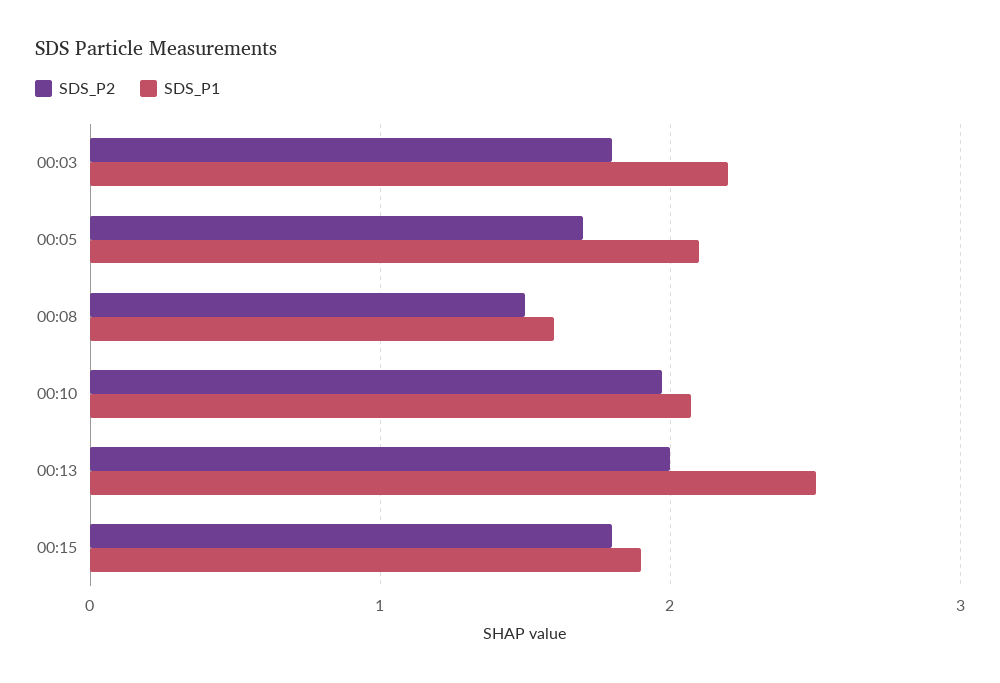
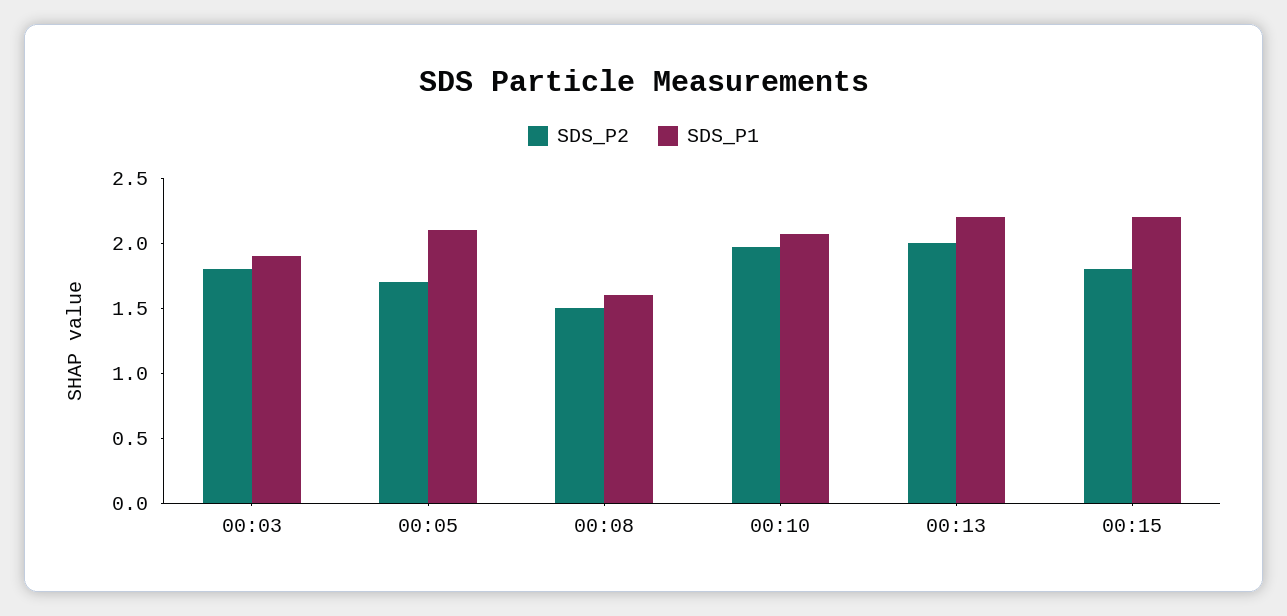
SDS_P1, 00:03: 2.2 -> 1.9
SDS_P1, 00:13: 2.5 -> 2.2
SDS_P1, 00:15: 1.9 -> 2.2

